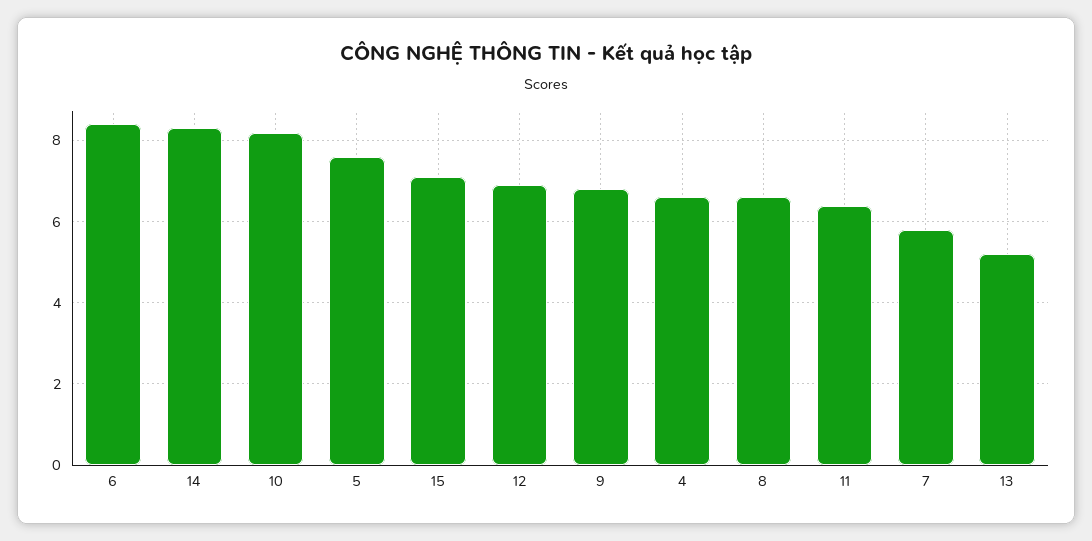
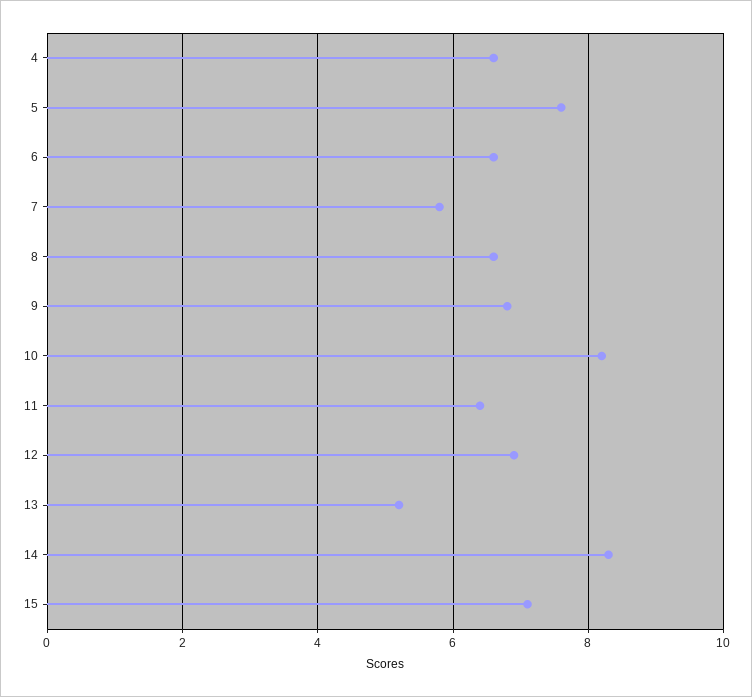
6: 8.5 -> 6.5

